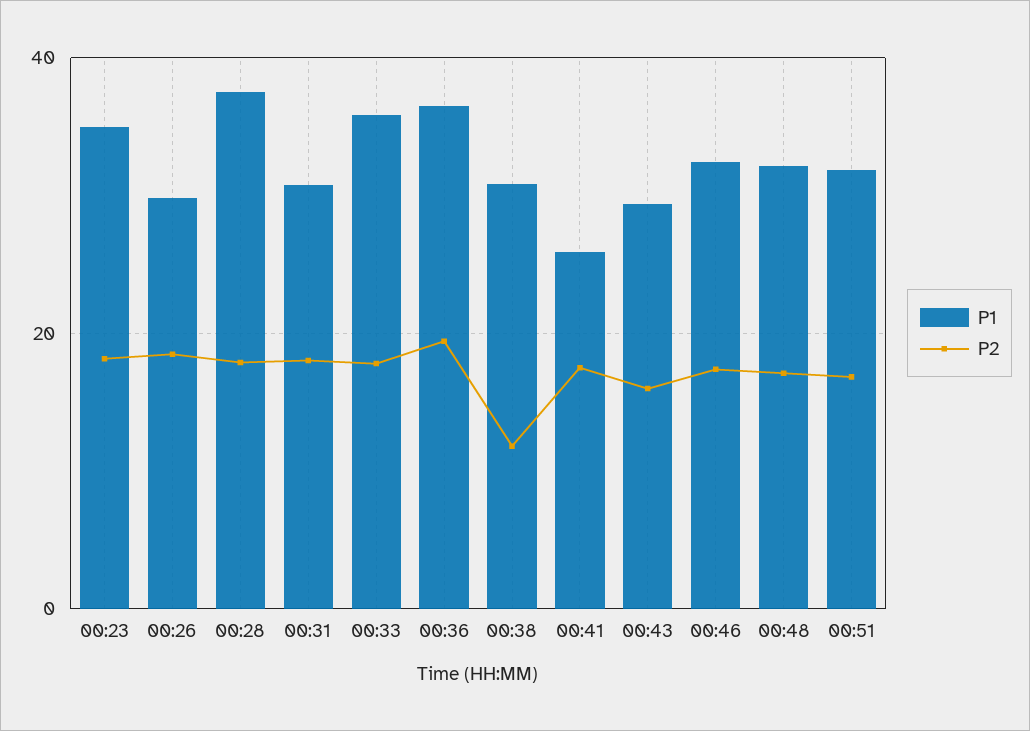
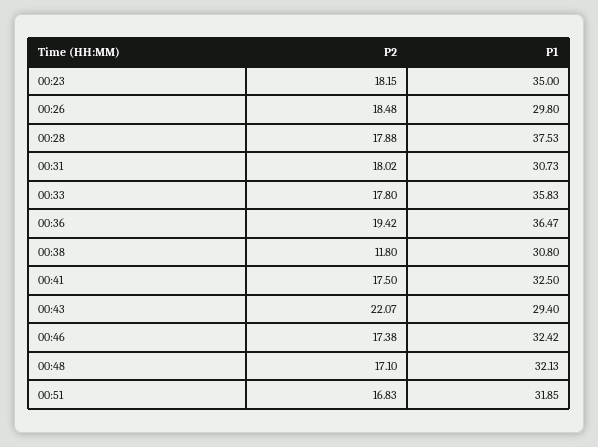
P1, 00:41: 26 -> 32.5
P2, 00:43: 16 -> 22.07

